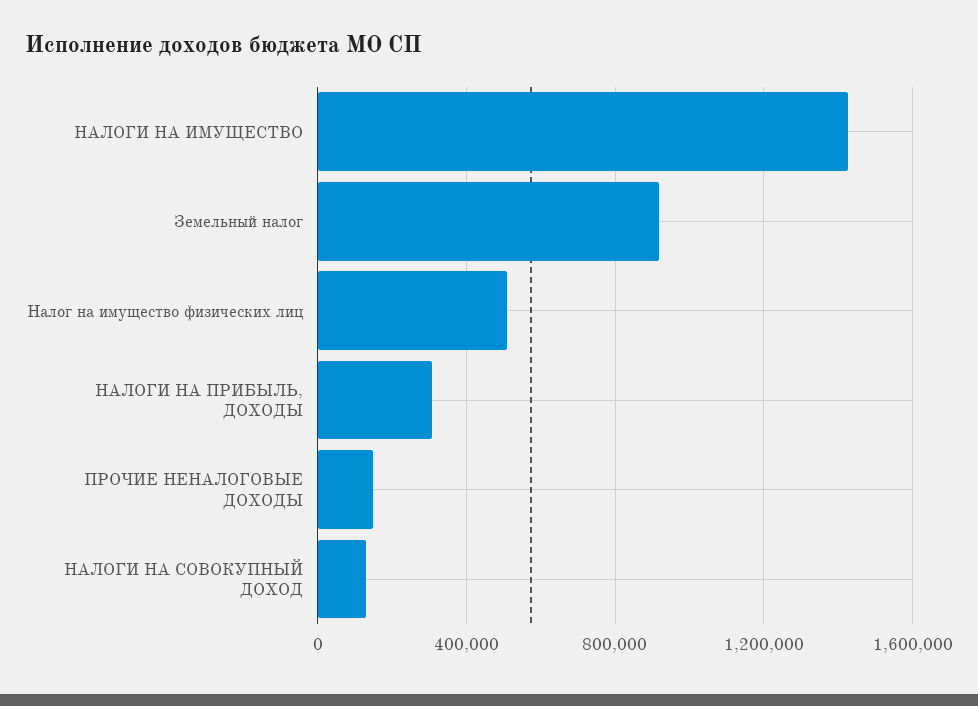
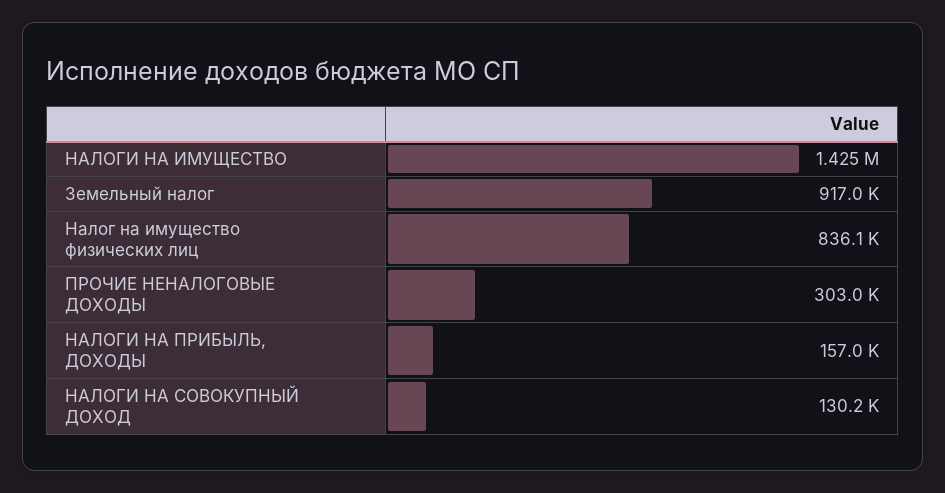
Налог на имущество физических лиц: 500000 -> 836100
НАЛОГИ НА ПРИБЫЛЬ, ДОХОДЫ: 300000 -> 157000
ПРОЧИЕ НЕНАЛОГОВЫЕ ДОХОДЫ: 150000 -> 303000

